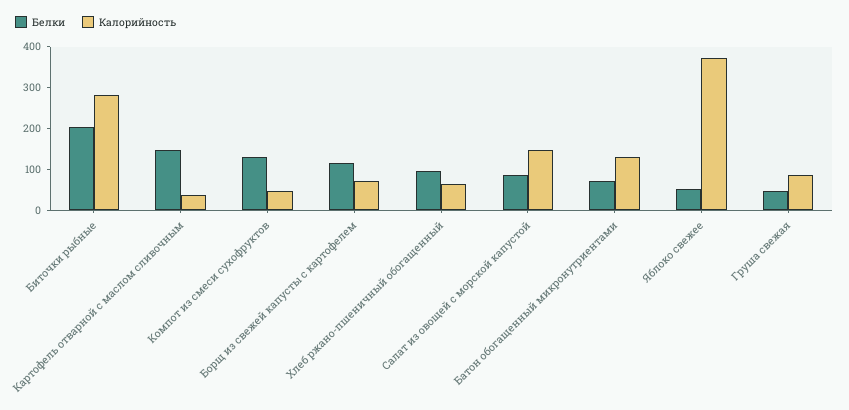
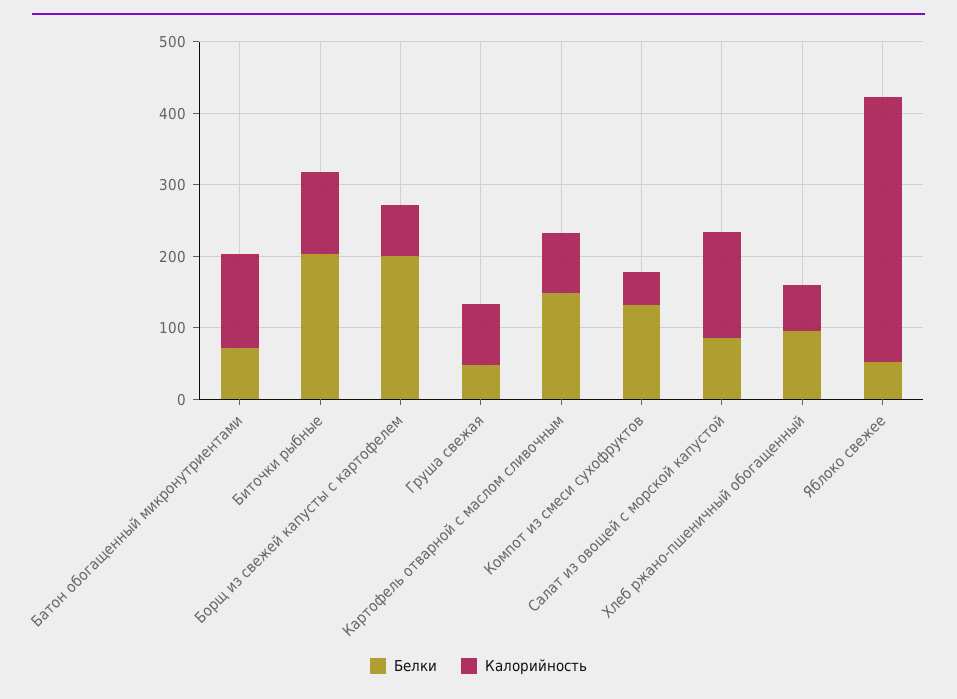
Калорийность, Биточки рыбные: 280 -> 120
Калорийность, Картофель отварной с маслом сливочным: 40 -> 80
Белки, Борщ из свежей капусты с картофелем: 120 -> 200

